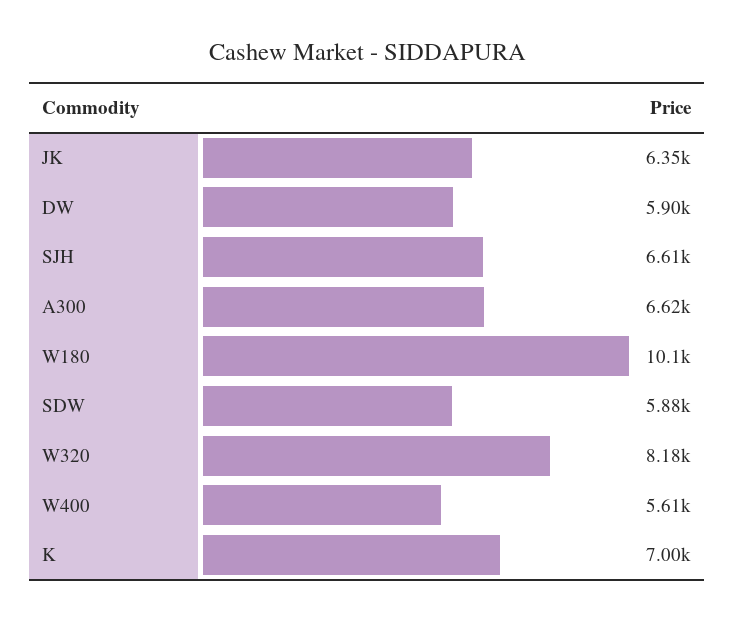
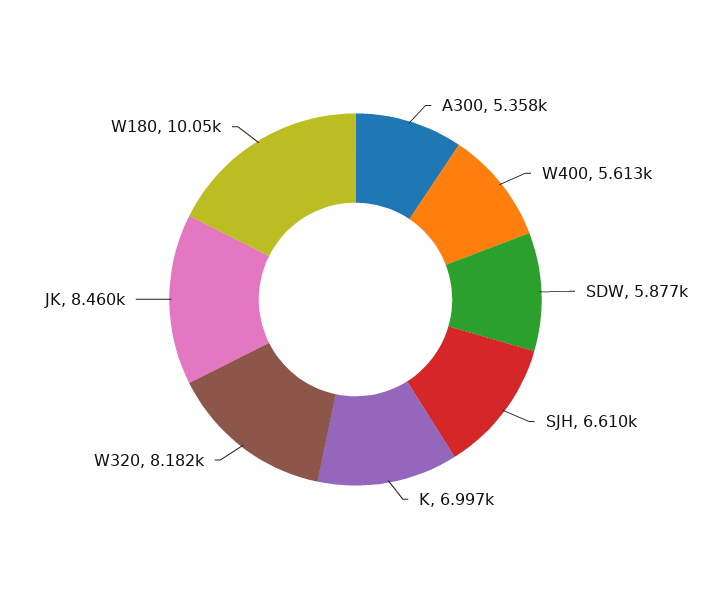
JK: 6350 -> 8460
DW: 5900 -> none
A300: 6620 -> 5358

